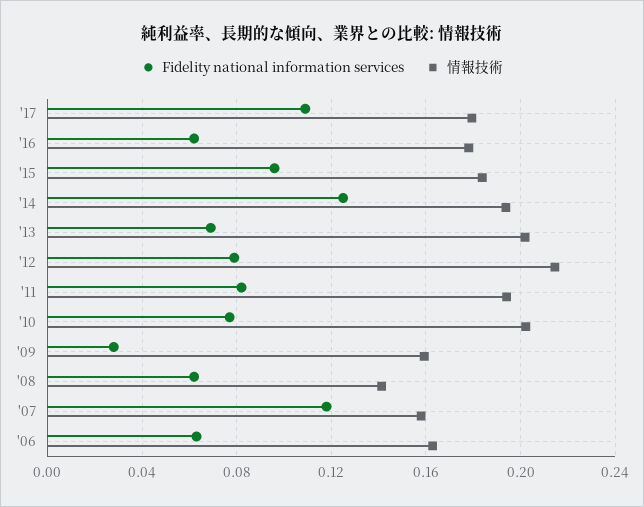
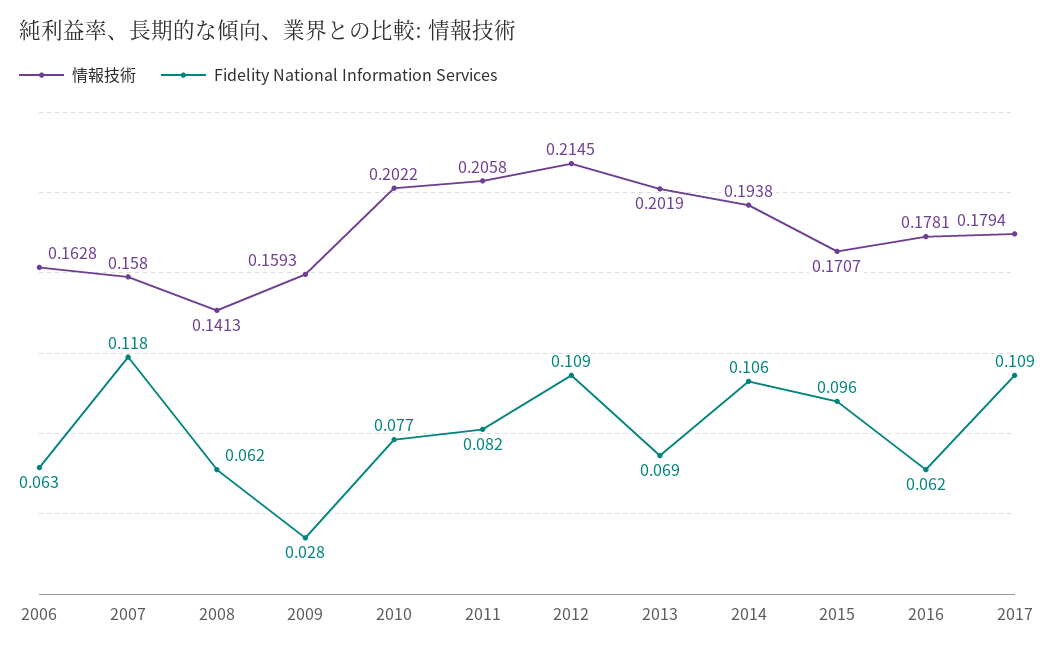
情報技術, '15: 0.185 -> 0.1707
Fidelity national information services, '14: 0.125 -> 0.106
Fidelity national information services, '12: 0.08 -> 0.109
情報技術, '11: 0.195 -> 0.2058

